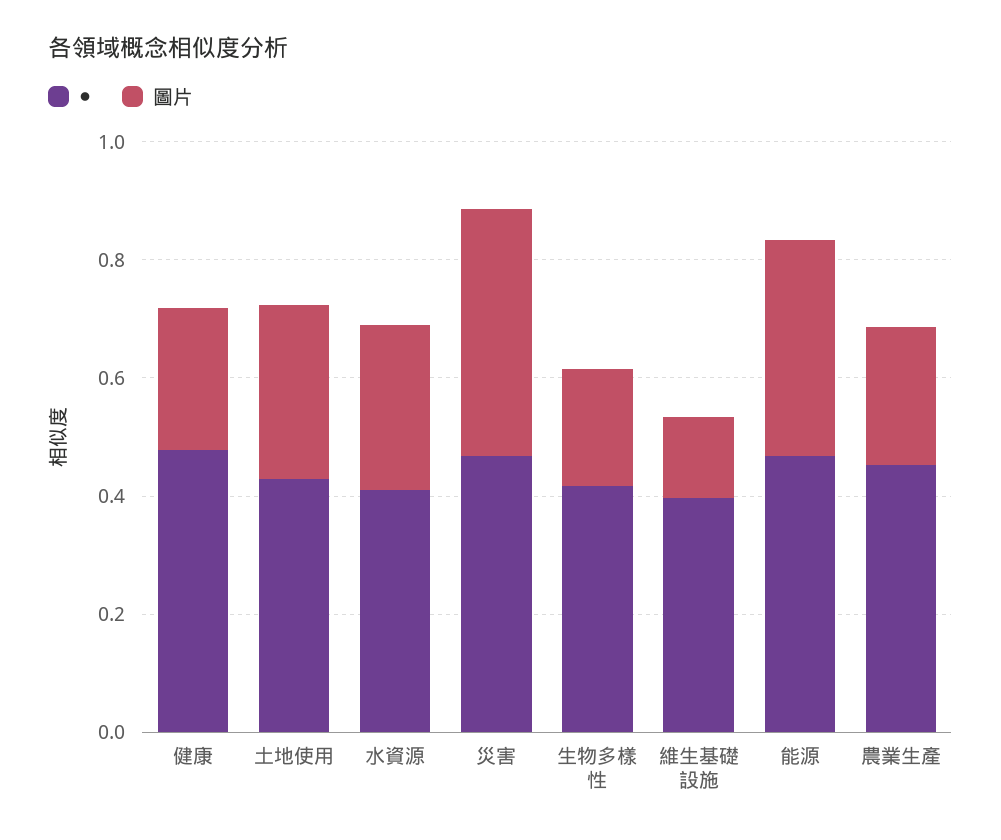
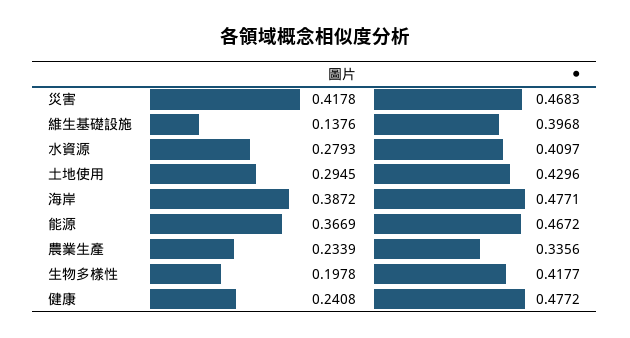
●, 農業生產: 0.45 -> 0.3356
圖片, 海岸: none -> 0.3872
●, 海岸: none -> 0.4771

